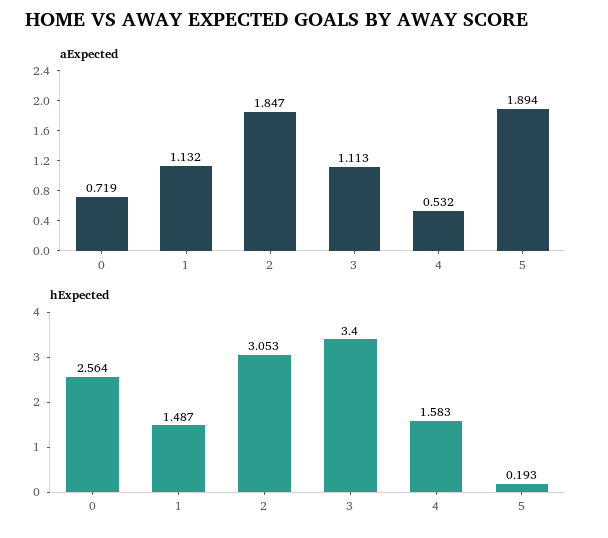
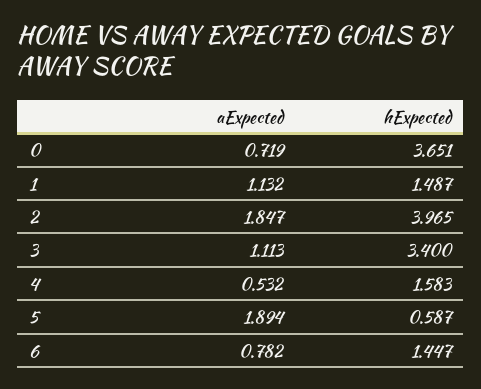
hExpected, 0: 2.564 -> 3.651
hExpected, 2: 3.053 -> 3.965
hExpected, 5: 0.193 -> 0.587
aExpected, 6: none -> 0.782
hExpected, 6: none -> 1.447

